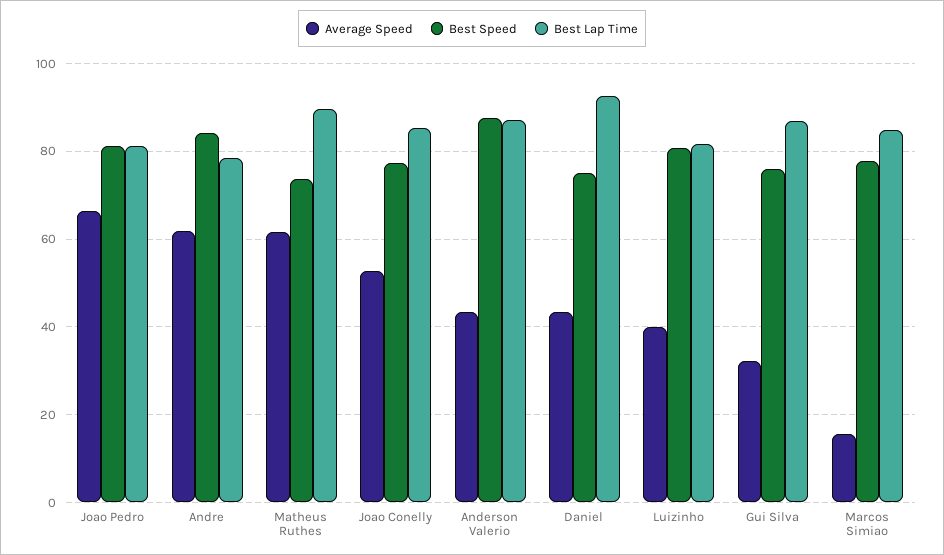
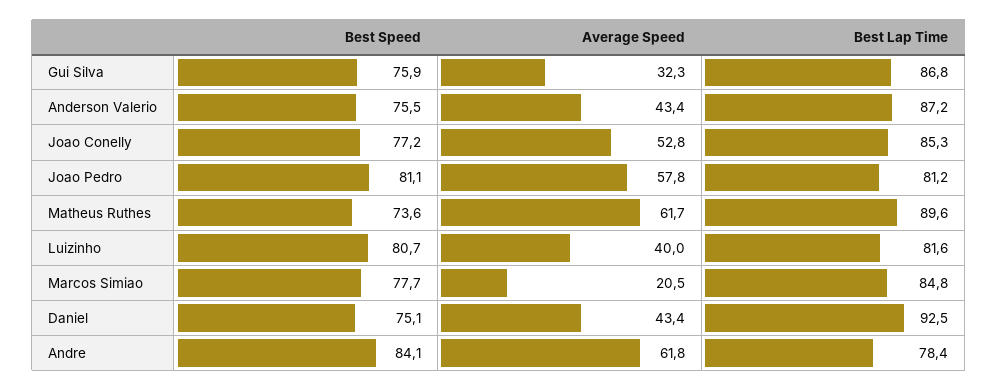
Average Speed, Joao Pedro: 66 -> 57.8
Best Speed, Anderson Valerio: 88 -> 75.5
Average Speed, Marcos Simiao: 16 -> 20.5

